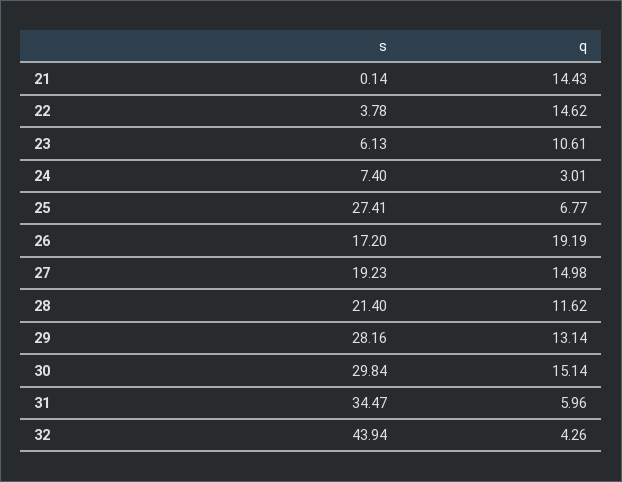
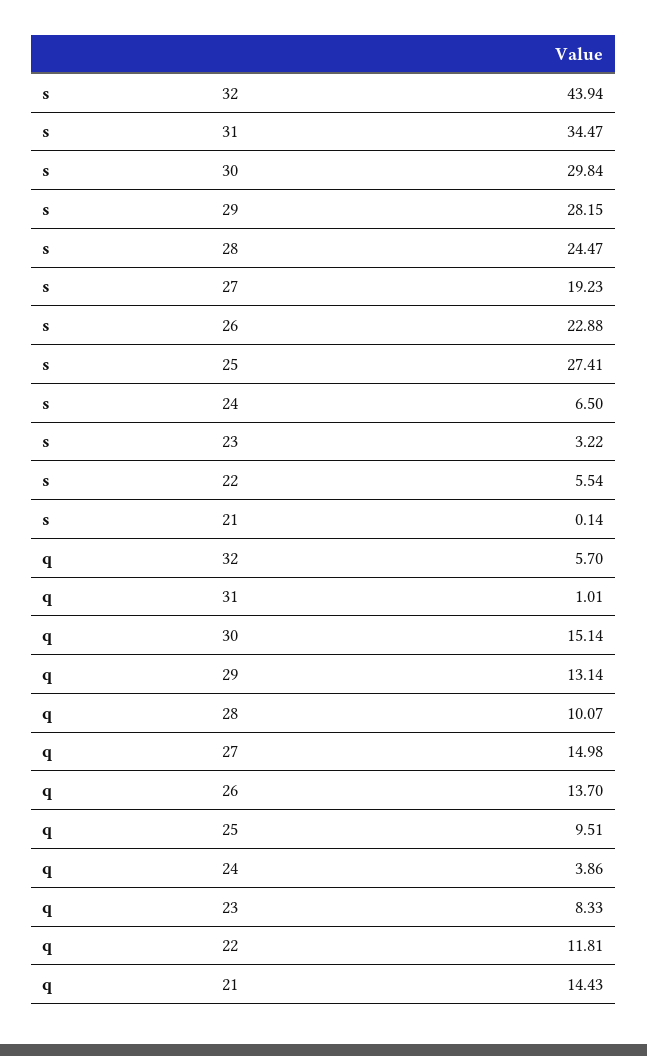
s, 22: 3.78 -> 5.54
q, 22: 14.62 -> 11.81
s, 23: 6.13 -> 3.22
q, 23: 10.61 -> 8.33
s, 24: 7.4 -> 6.5
q, 24: 3.01 -> 3.86
q, 25: 6.77 -> 9.51
s, 26: 17.2 -> 22.88
q, 26: 19.19 -> 13.7
s, 28: 21.4 -> 24.47
q, 28: 11.62 -> 10.07
s, 29: 28.16 -> 28.15
q, 31: 5.96 -> 1.01
q, 32: 4.26 -> 5.7

